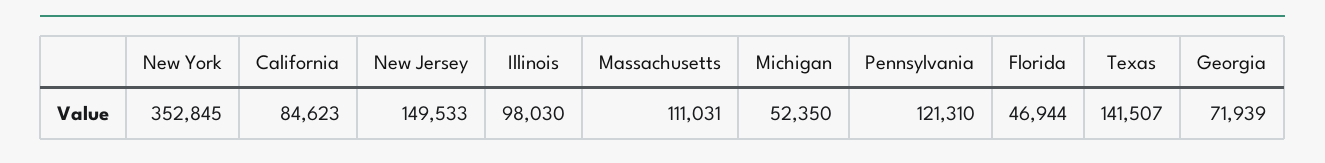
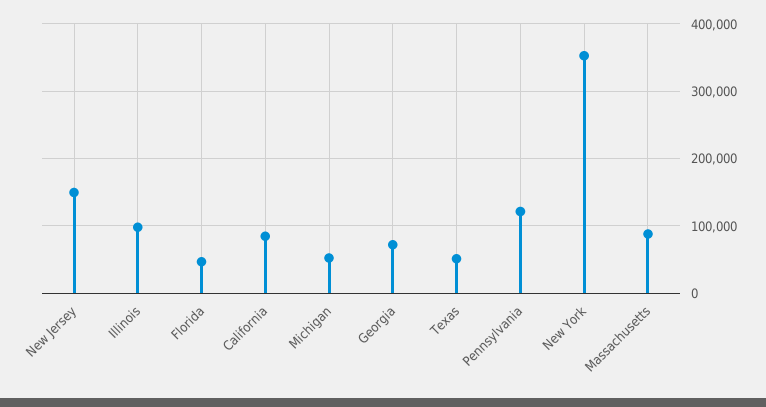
Massachusetts: 111031 -> 90000
Texas: 141507 -> 50000

